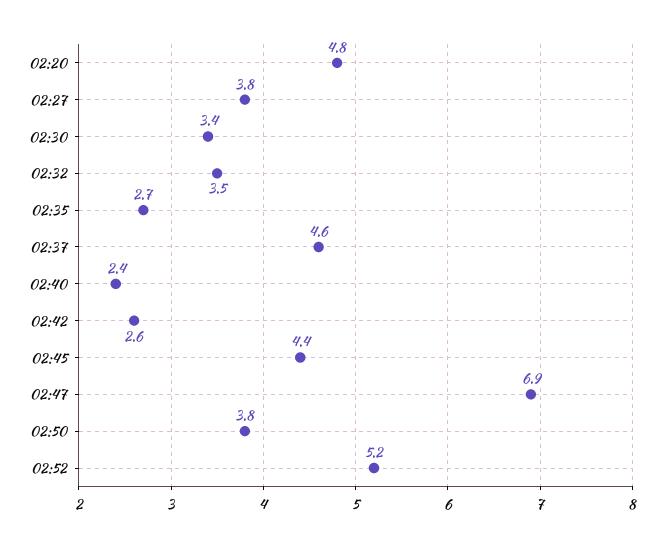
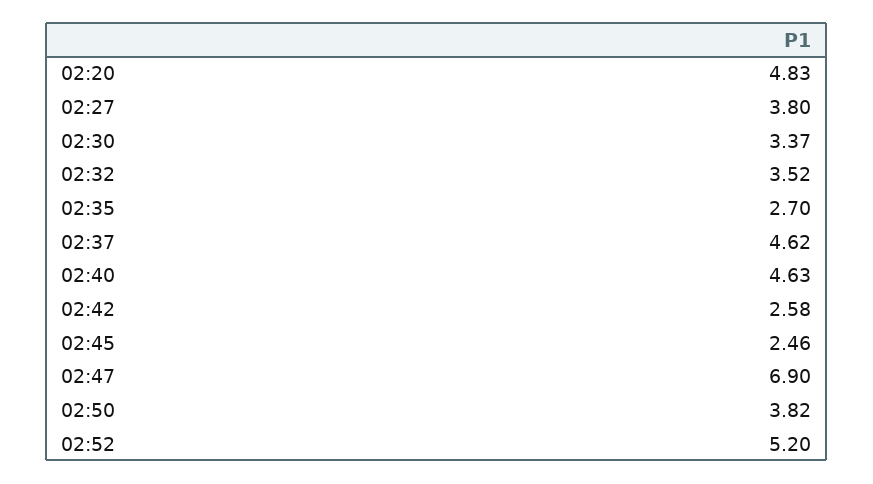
02:40: 2.4 -> 4.63
02:45: 4.4 -> 2.46

